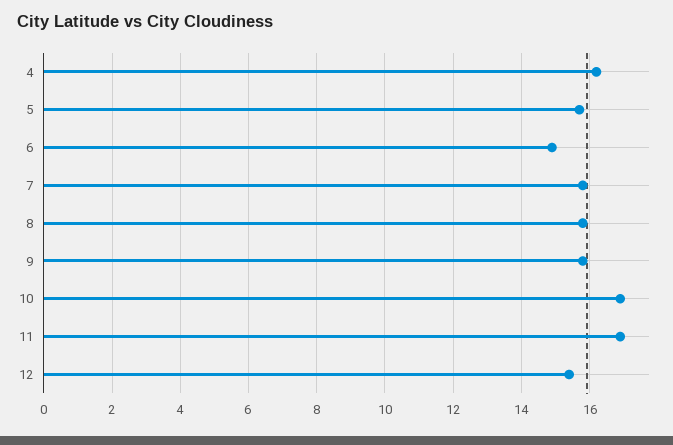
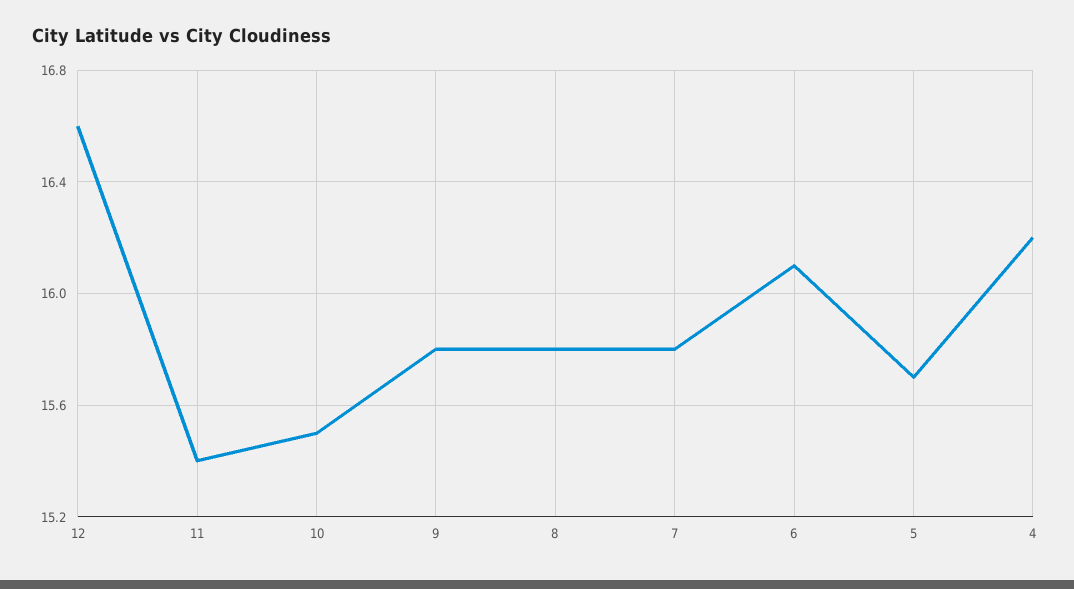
6: 15 -> 16.1
10: 17 -> 15.5
11: 17 -> 15.4
12: 15.5 -> 16.6

